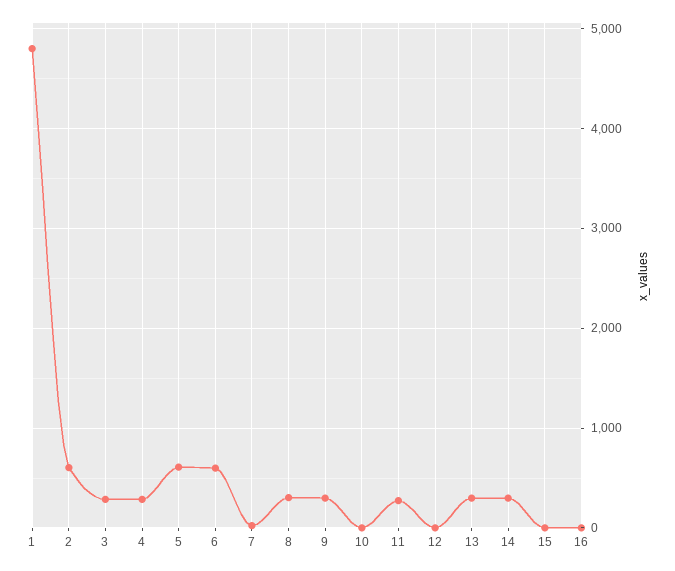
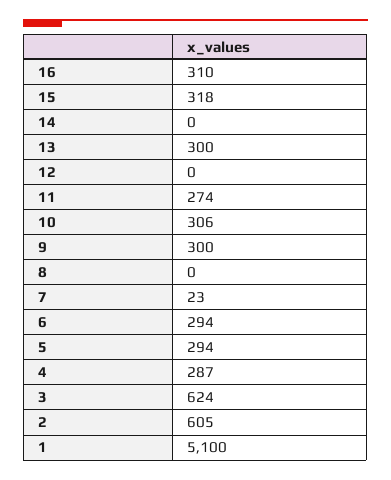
1: 4800 -> 5100
3: 300 -> 624
5: 600 -> 294
6: 600 -> 294
8: 300 -> 0
10: 0 -> 306
14: 300 -> 0
15: 0 -> 318
16: 0 -> 310

